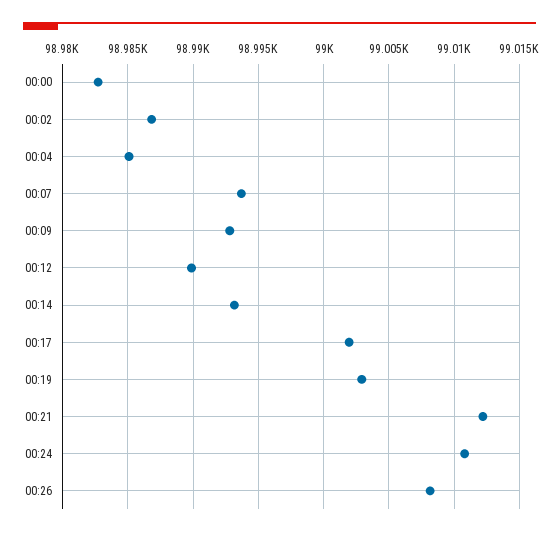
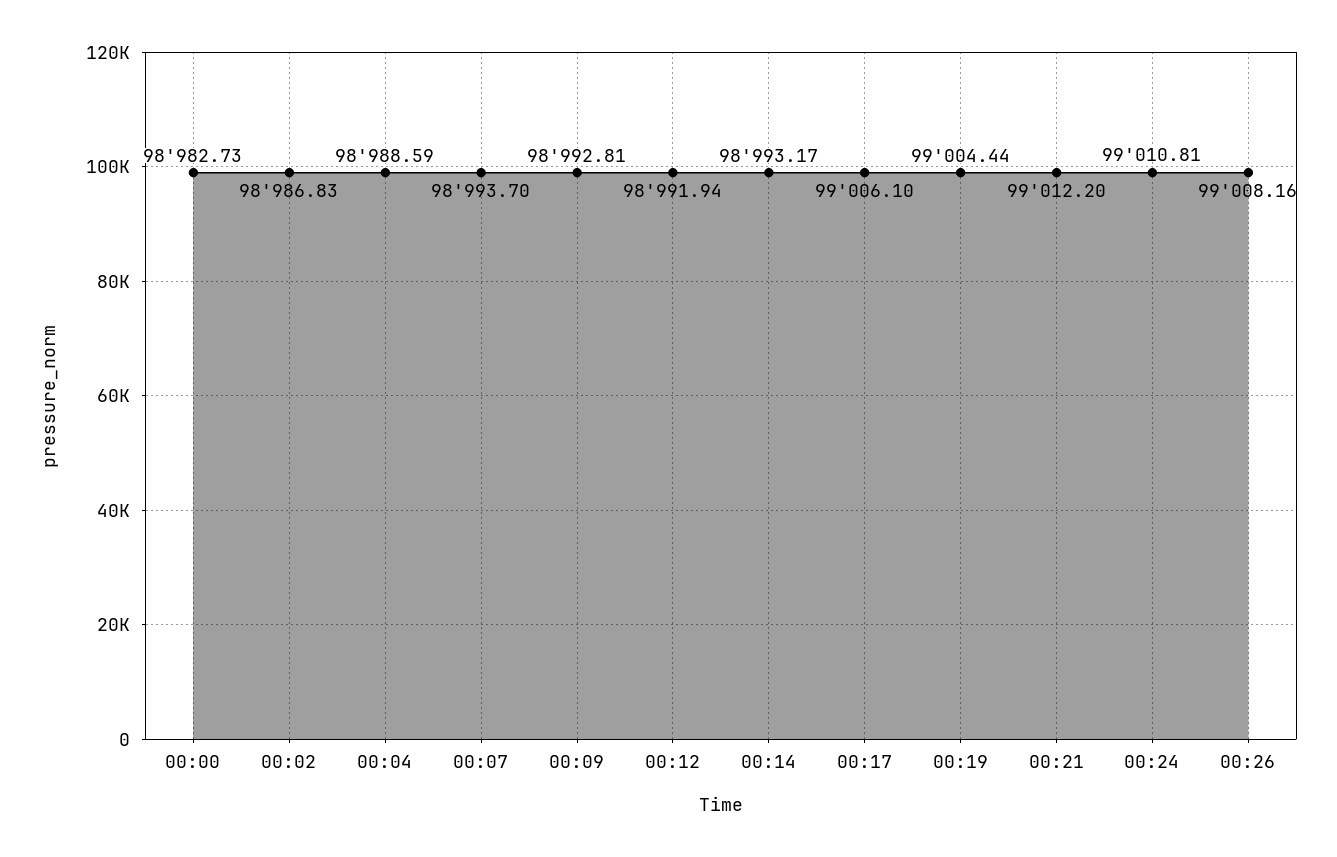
00:04: 98985 -> 98988.59
00:12: 98990 -> 98991.94
00:17: 99002 -> 99006.1
00:19: 99003 -> 99004.44

